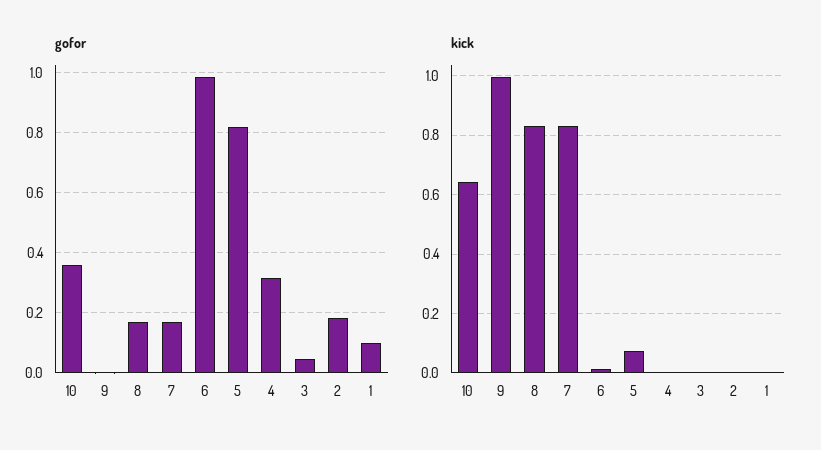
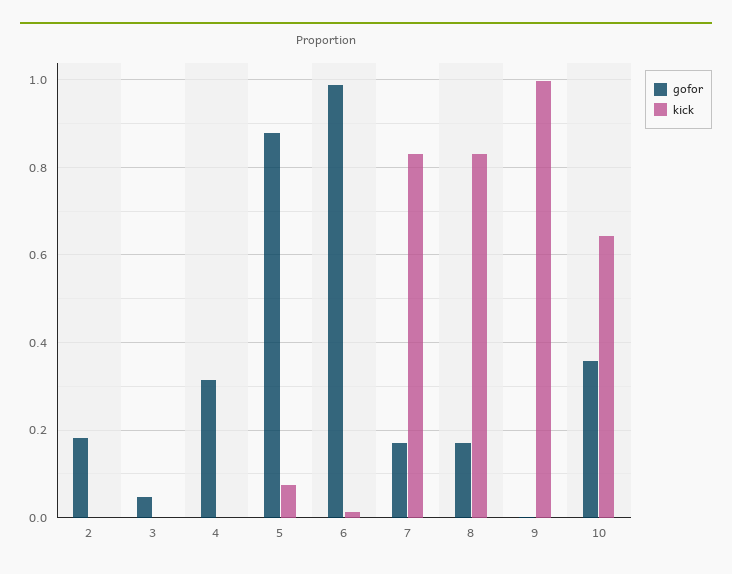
gofor, 5: 0.82 -> 0.88
gofor, 1: 0.1 -> none
kick, 1: 0 -> none

